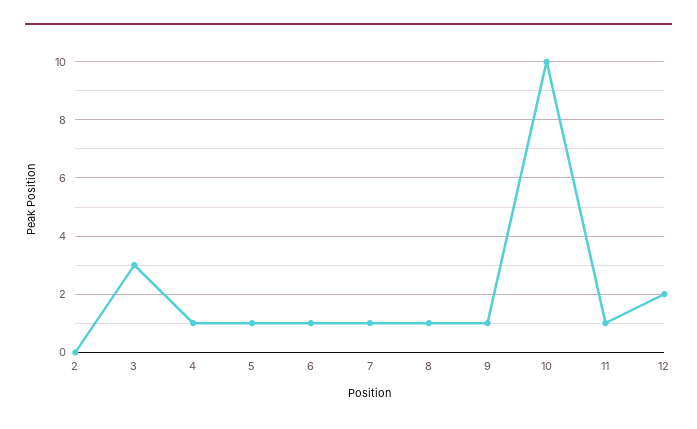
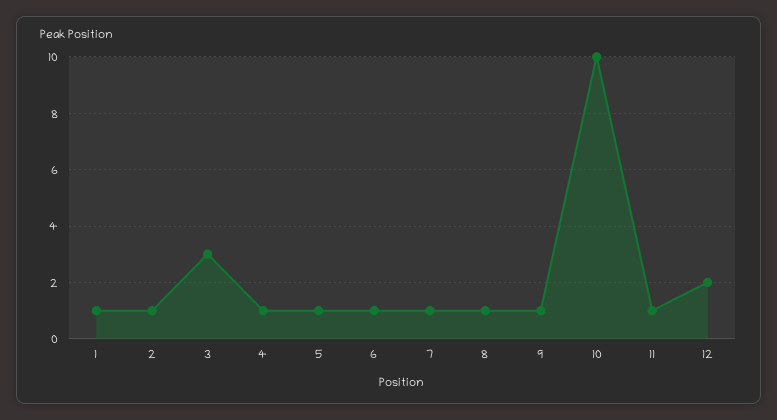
2: 0 -> 1
1: none -> 1

